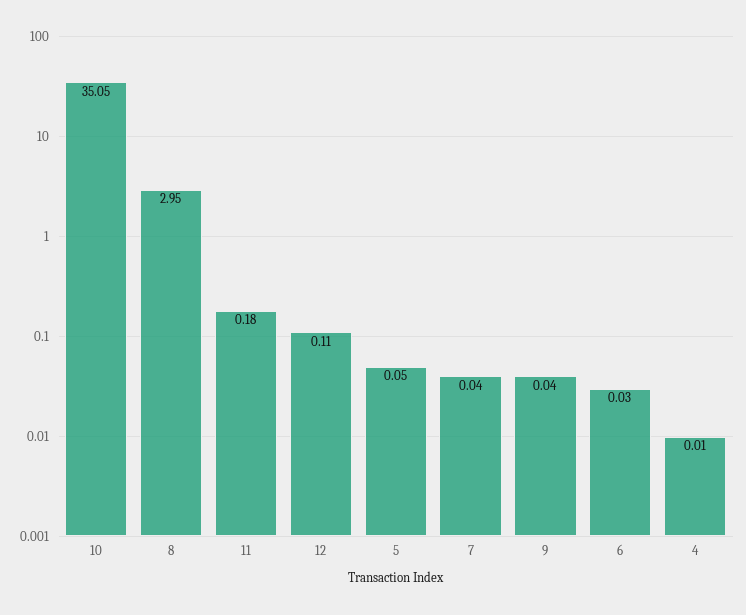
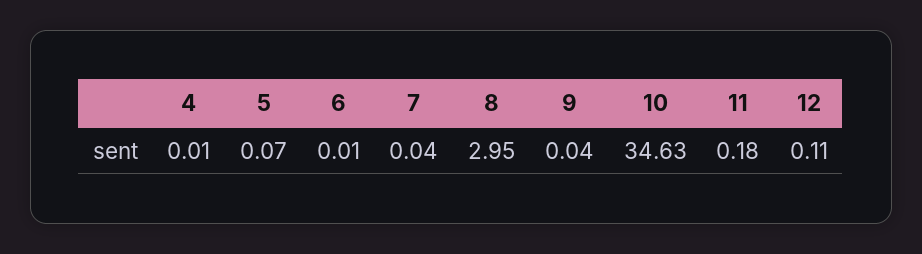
10: 35.05 -> 34.63
5: 0.05 -> 0.07
6: 0.03 -> 0.01

